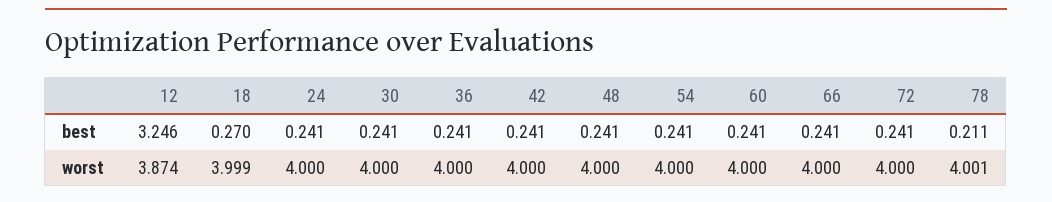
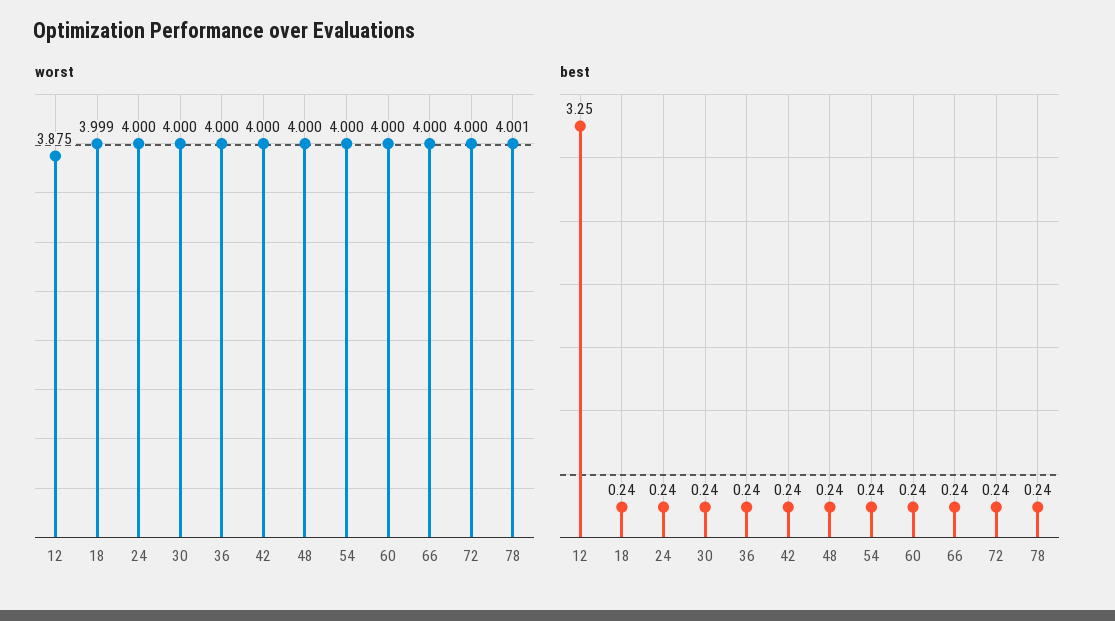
best, 18: 0.27 -> 0.24
best, 78: 0.211 -> 0.24
worst, 12: 3.874 -> 3.875

